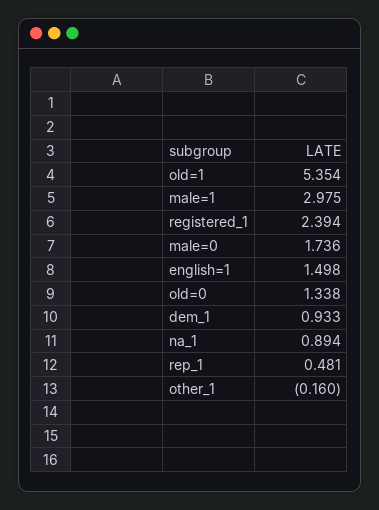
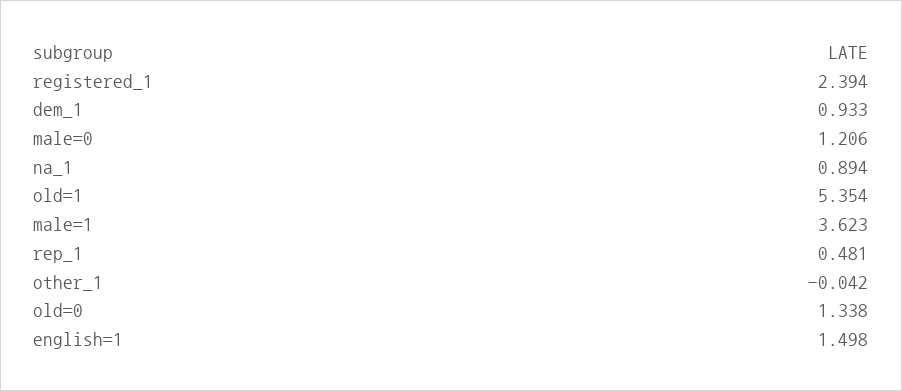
male=1: 2.975 -> 3.623
male=0: 1.736 -> 1.206
other_1: -0.16 -> -0.042

